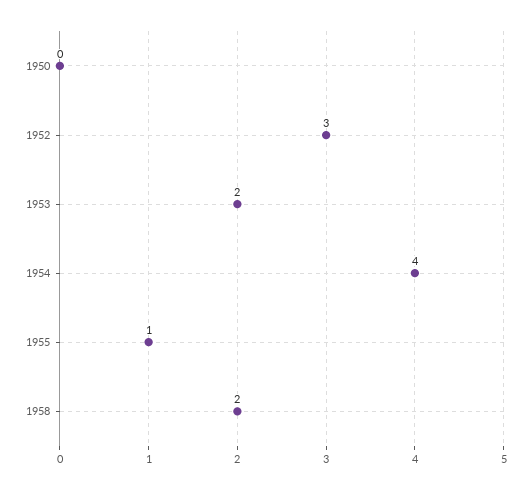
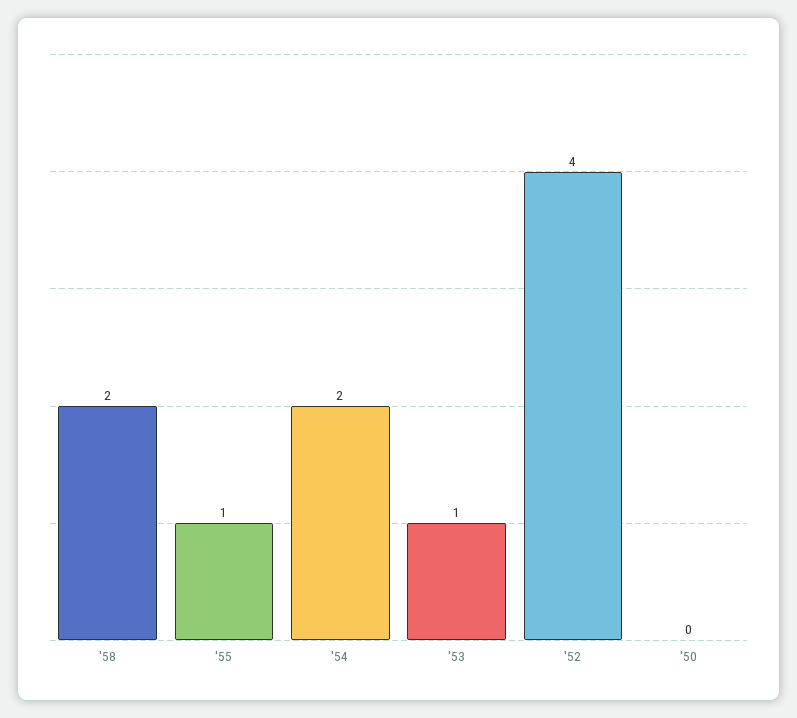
1952: 3 -> 4
1953: 2 -> 1
1954: 4 -> 2

